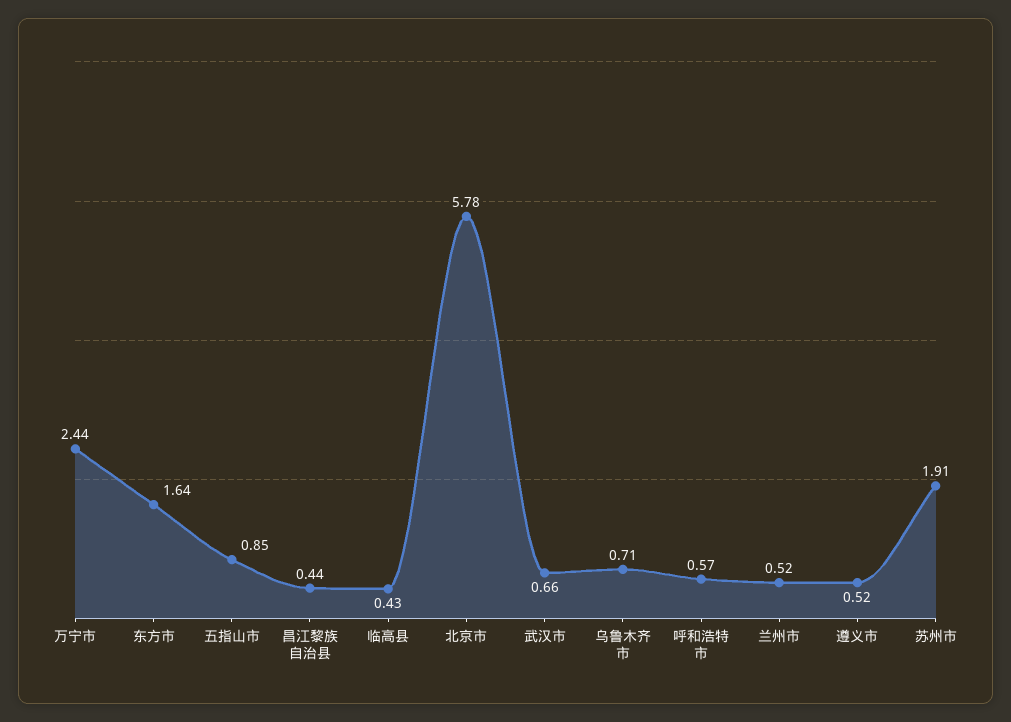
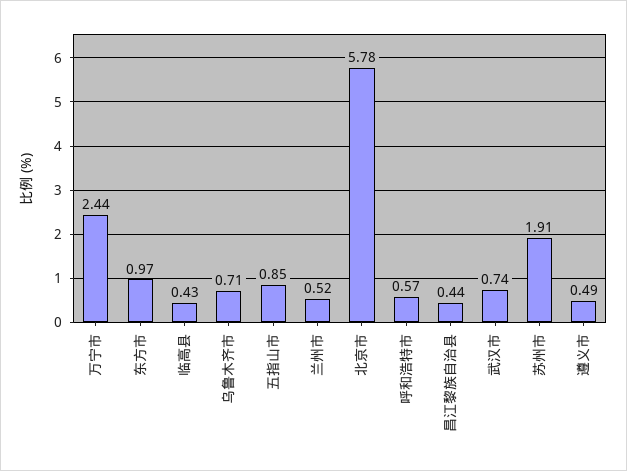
东方市: 1.64 -> 0.97
武汉市: 0.66 -> 0.74
遵义市: 0.52 -> 0.49

